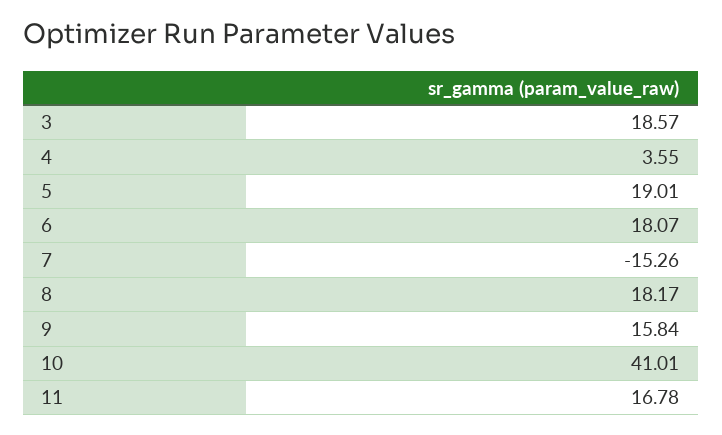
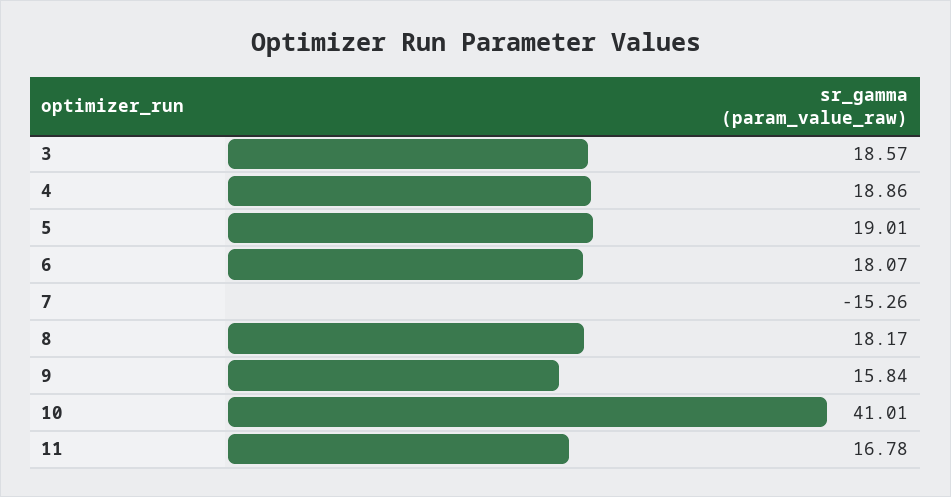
4: 3.55 -> 18.86

